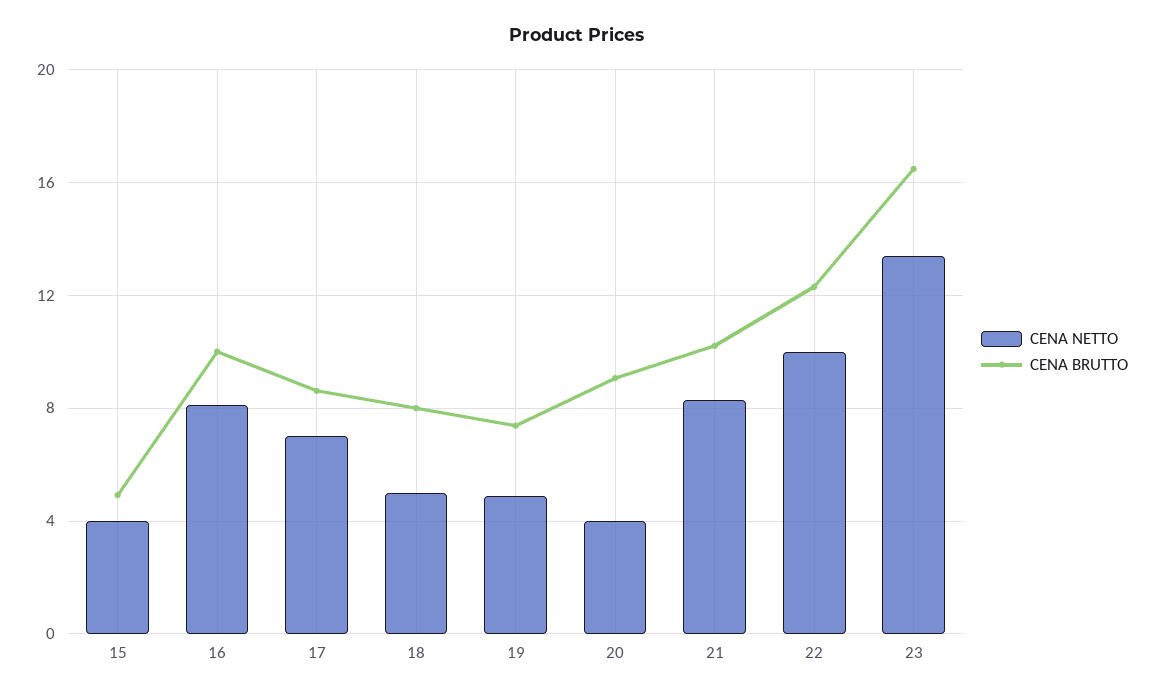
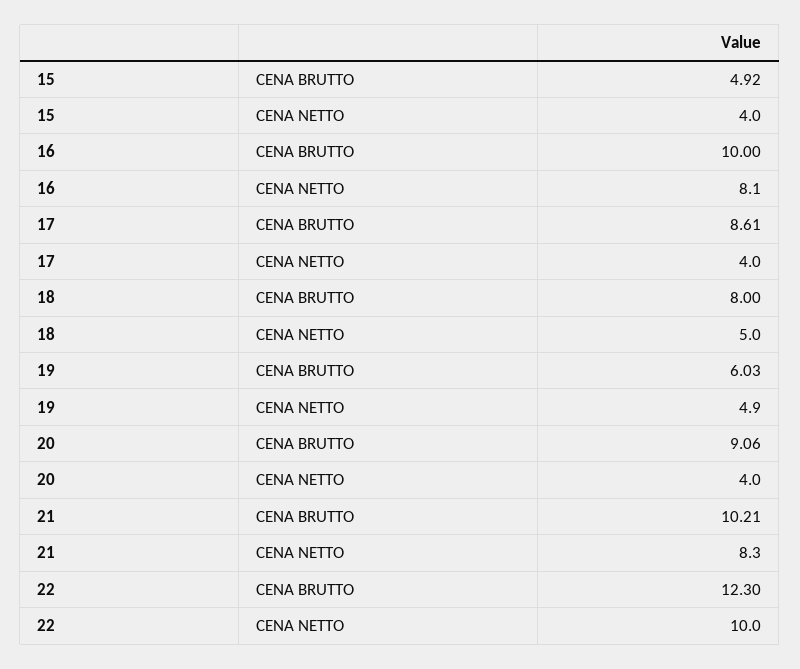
CENA NETTO, 17: 7 -> 4
CENA BRUTTO, 19: 7.5 -> 6.03
CENA NETTO, 23: 13.5 -> none
CENA BRUTTO, 23: 16.5 -> none

